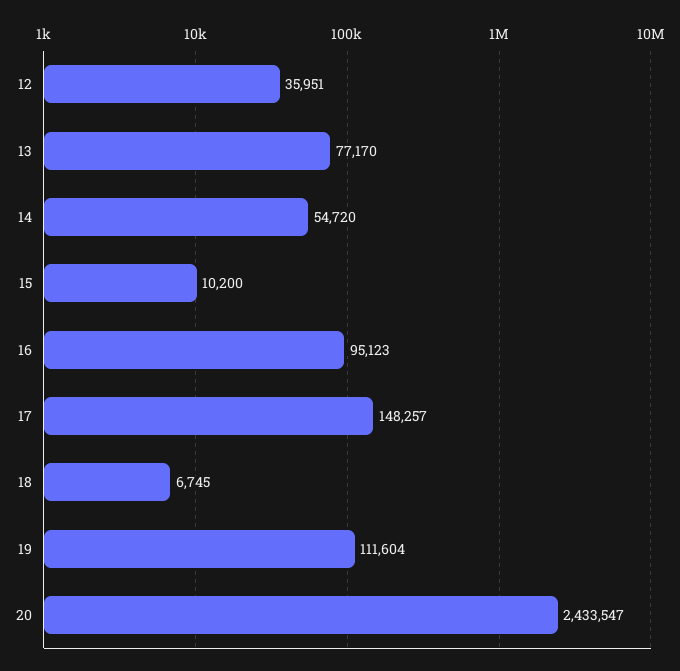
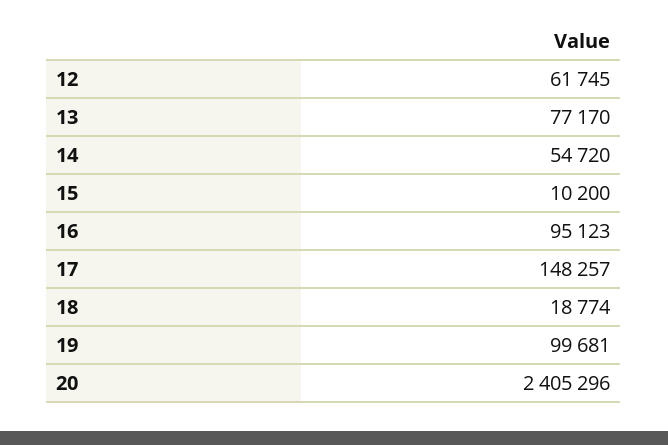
12: 35951 -> 61745
18: 6745 -> 18774
19: 111604 -> 99681
20: 2433547 -> 2405296

